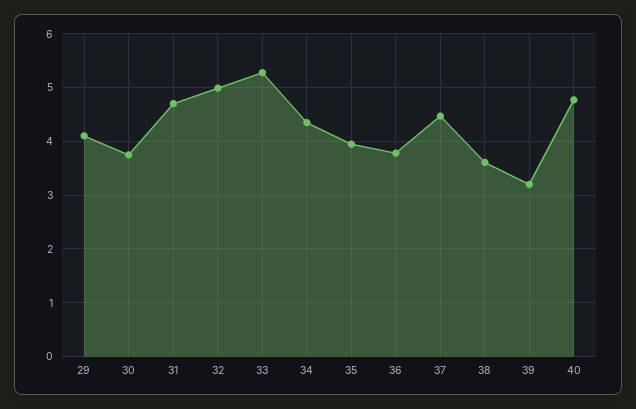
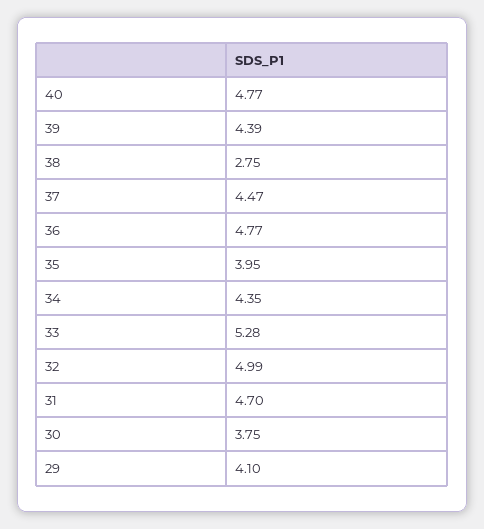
36: 3.8 -> 4.77
38: 3.6 -> 2.75
39: 3.2 -> 4.39

